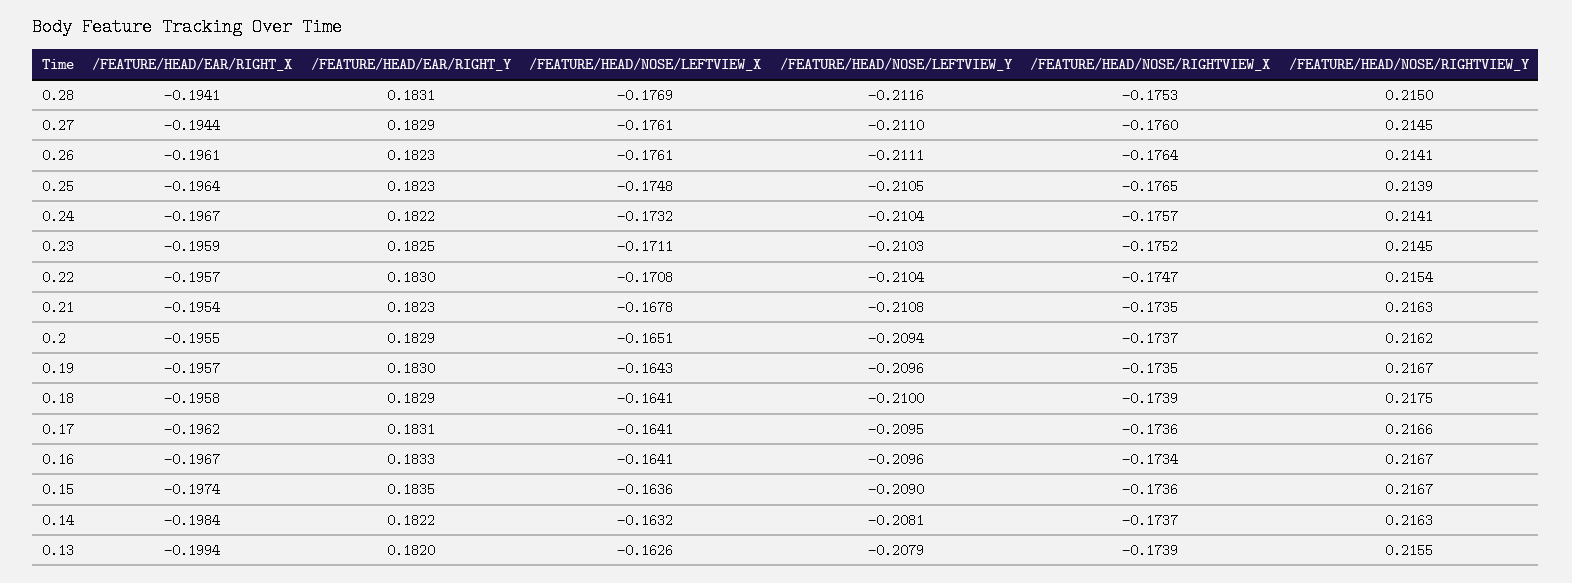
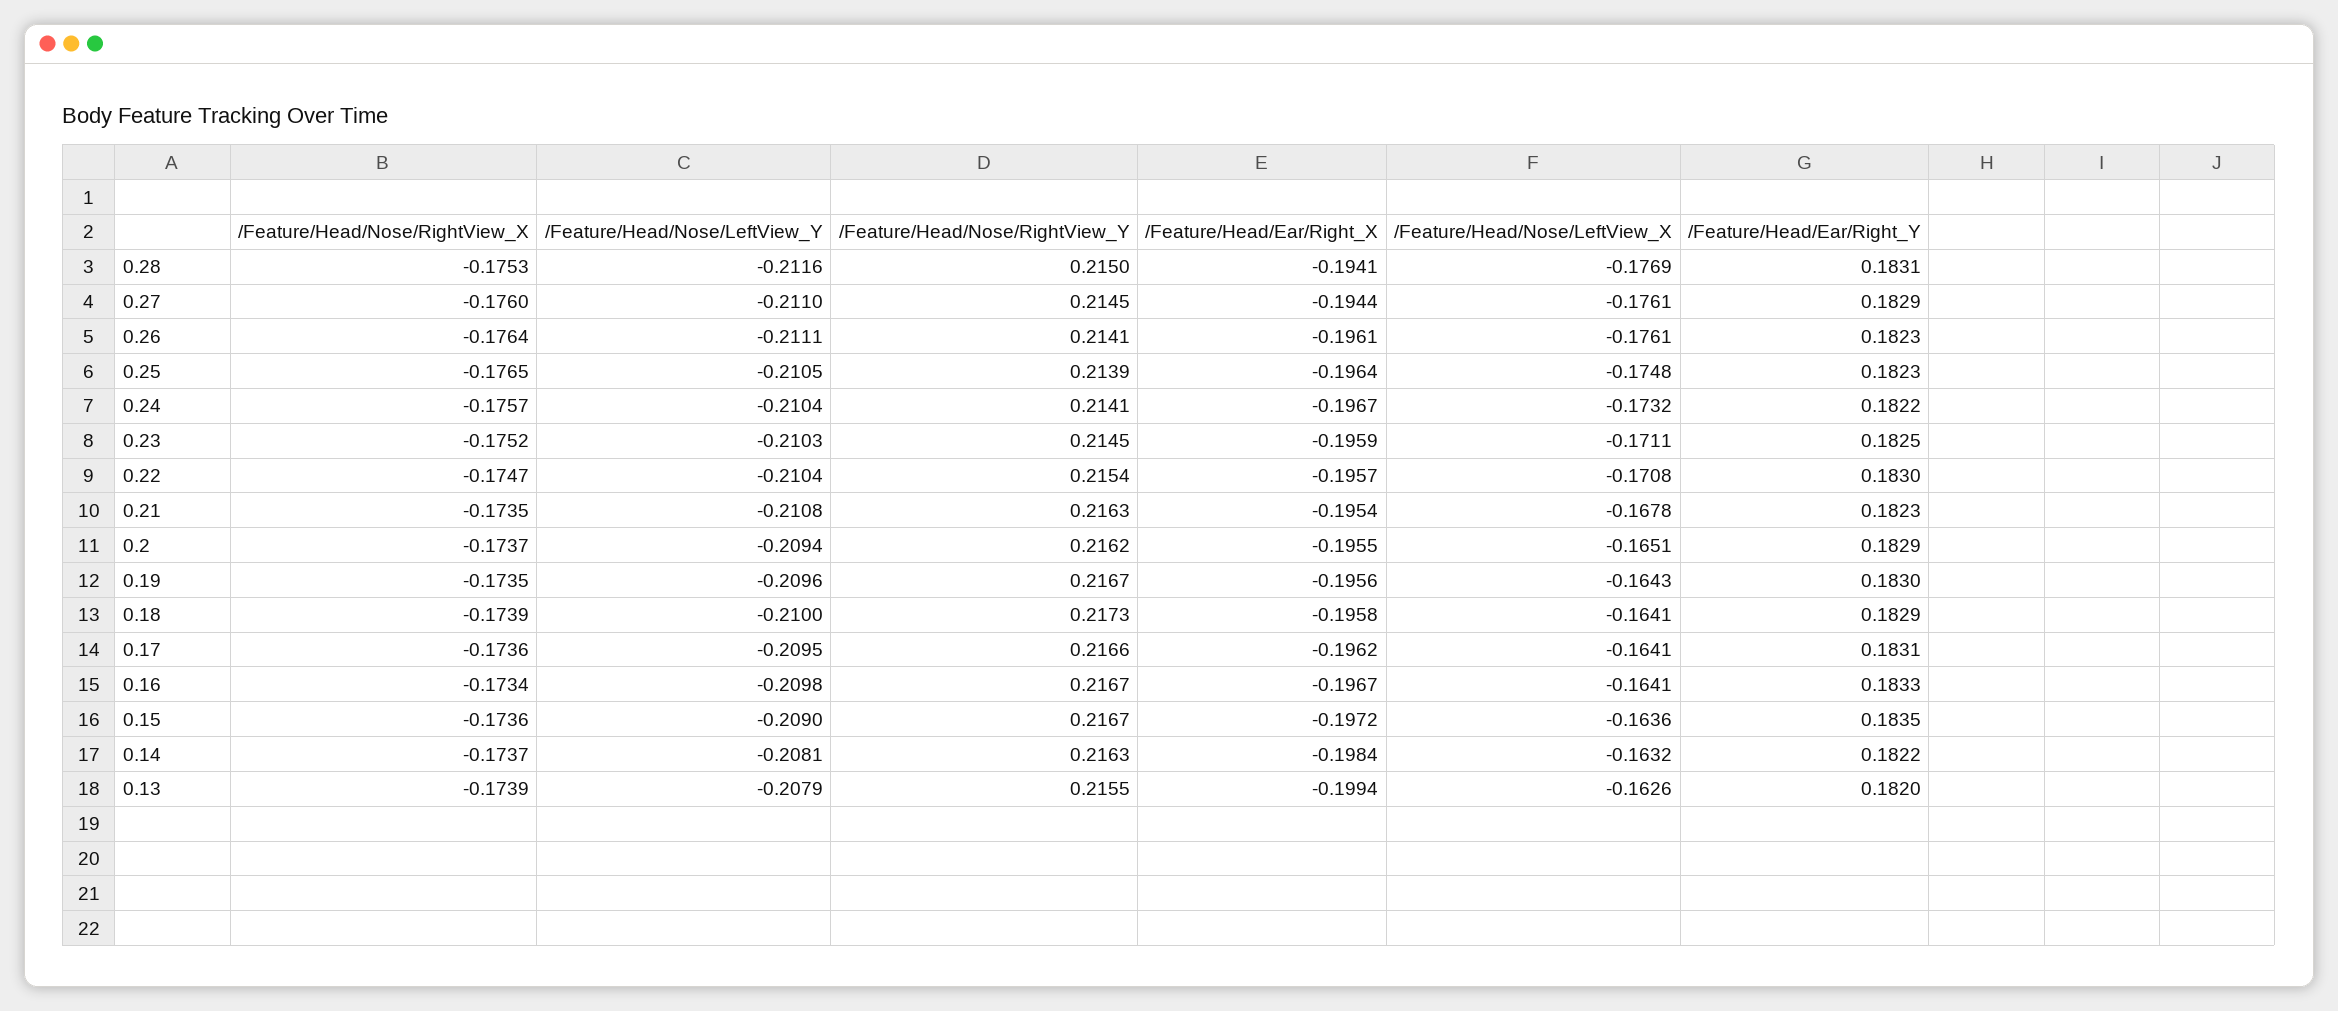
/FEATURE/HEAD/EAR/RIGHT_X, 0.19: -0.1957 -> -0.1956
/FEATURE/HEAD/NOSE/RIGHTVIEW_Y, 0.18: 0.2175 -> 0.2173
/FEATURE/HEAD/NOSE/LEFTVIEW_Y, 0.16: -0.2096 -> -0.2098
/FEATURE/HEAD/EAR/RIGHT_X, 0.15: -0.1974 -> -0.1972

